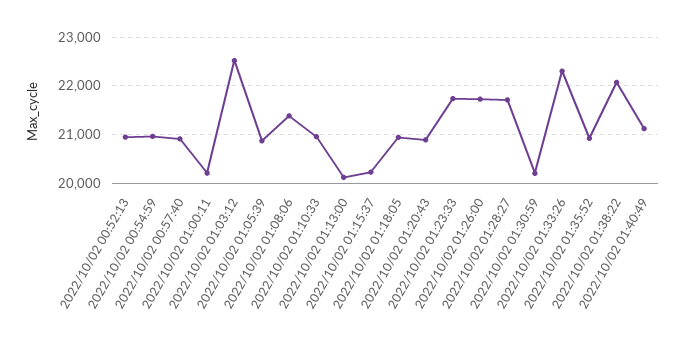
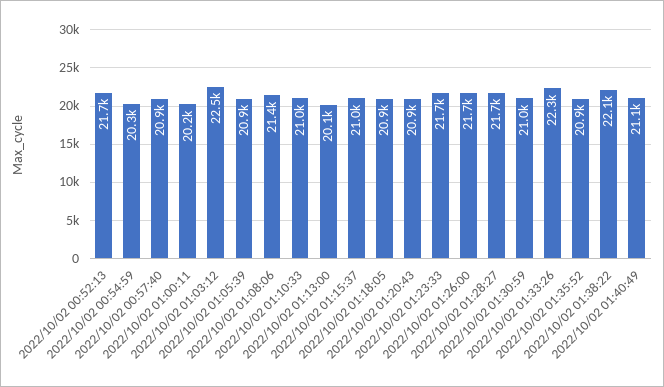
2022/10/02 00:52:13: 21000 -> 21700
2022/10/02 00:54:59: 21000 -> 20300
2022/10/02 01:15:37: 20200 -> 21000
2022/10/02 01:30:59: 20200 -> 21000

